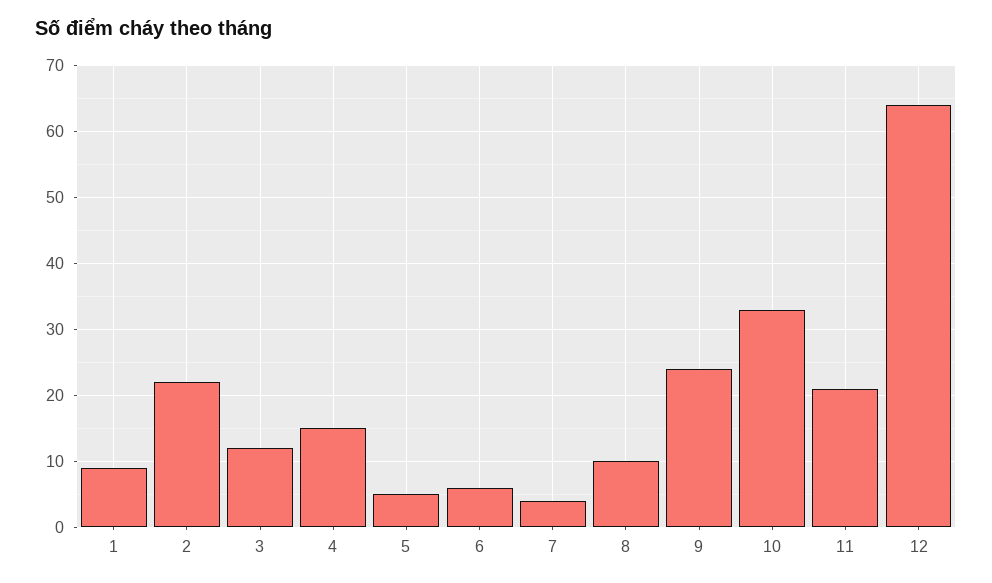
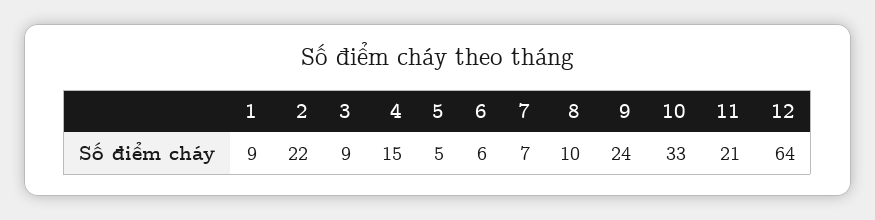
3: 12 -> 9
7: 4 -> 7

